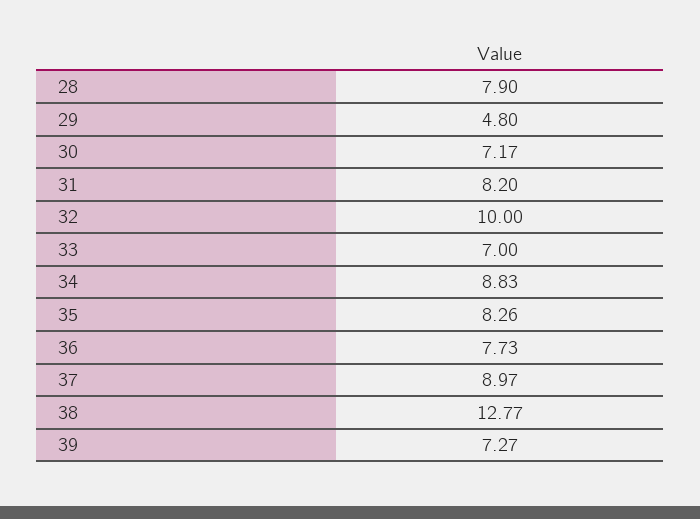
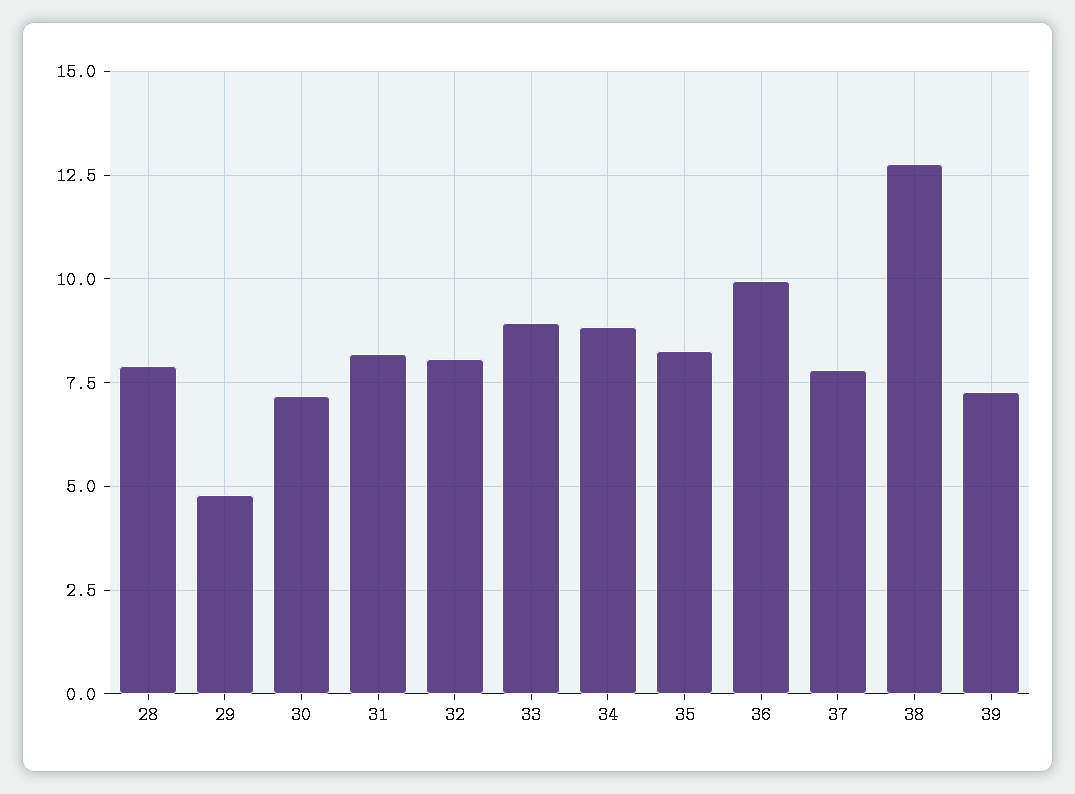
32: 10 -> 8
33: 7 -> 9
36: 7.73 -> 10
37: 8.97 -> 7.75

